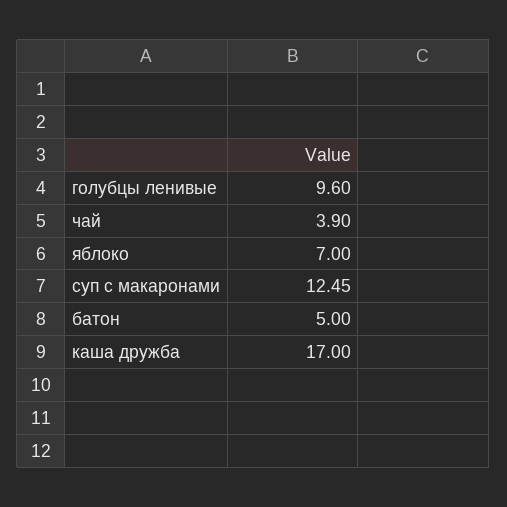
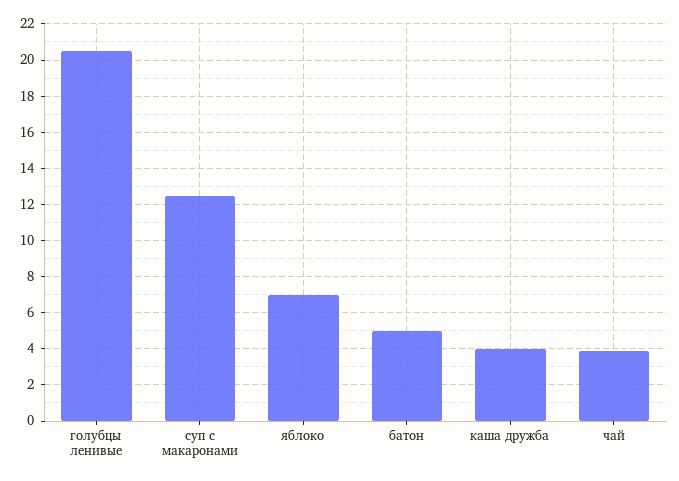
голубцы ленивые: 9.6 -> 20.5
каша дружба: 17 -> 4

